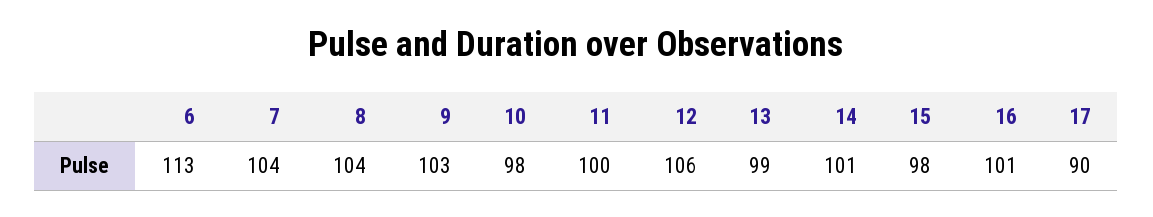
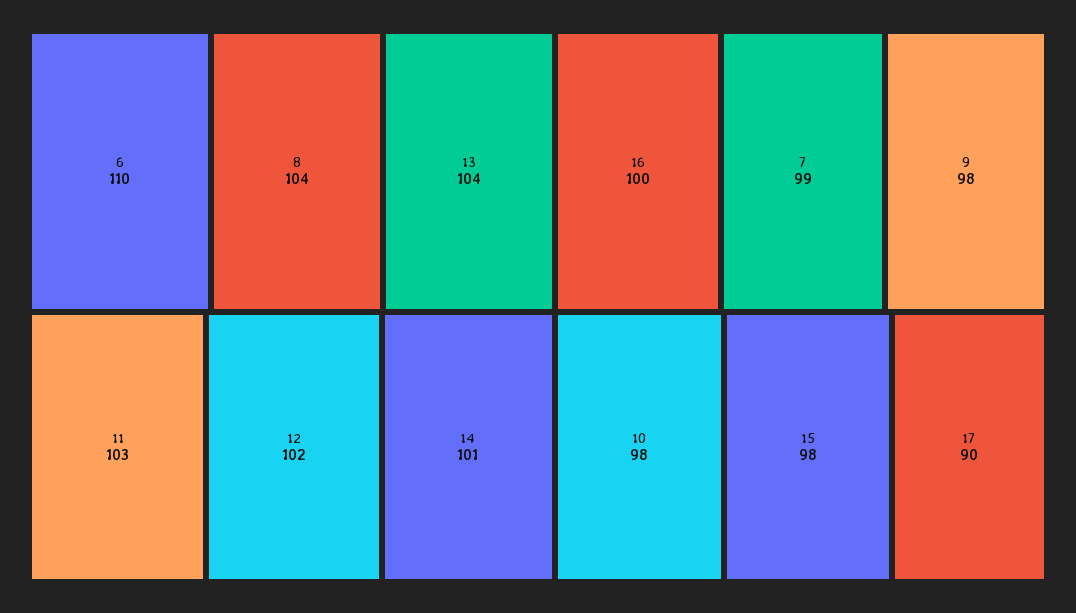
6: 113 -> 110
7: 104 -> 99
9: 103 -> 98
11: 100 -> 103
12: 106 -> 102
13: 99 -> 104
16: 101 -> 100

